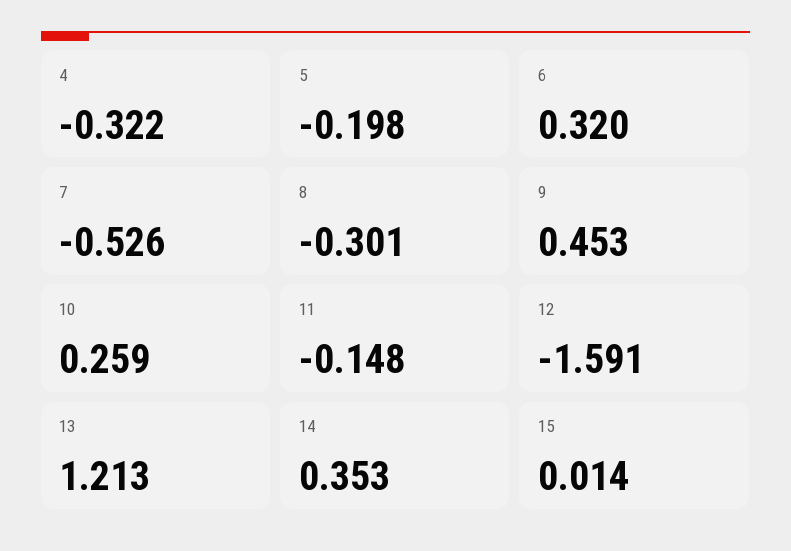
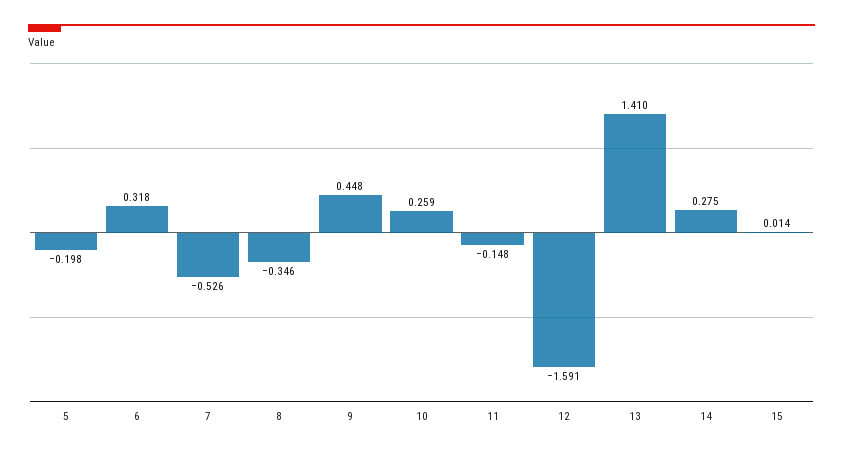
4: -0.322 -> none
6: 0.32 -> 0.318
8: -0.301 -> -0.346
9: 0.453 -> 0.448
13: 1.213 -> 1.41
14: 0.353 -> 0.275

